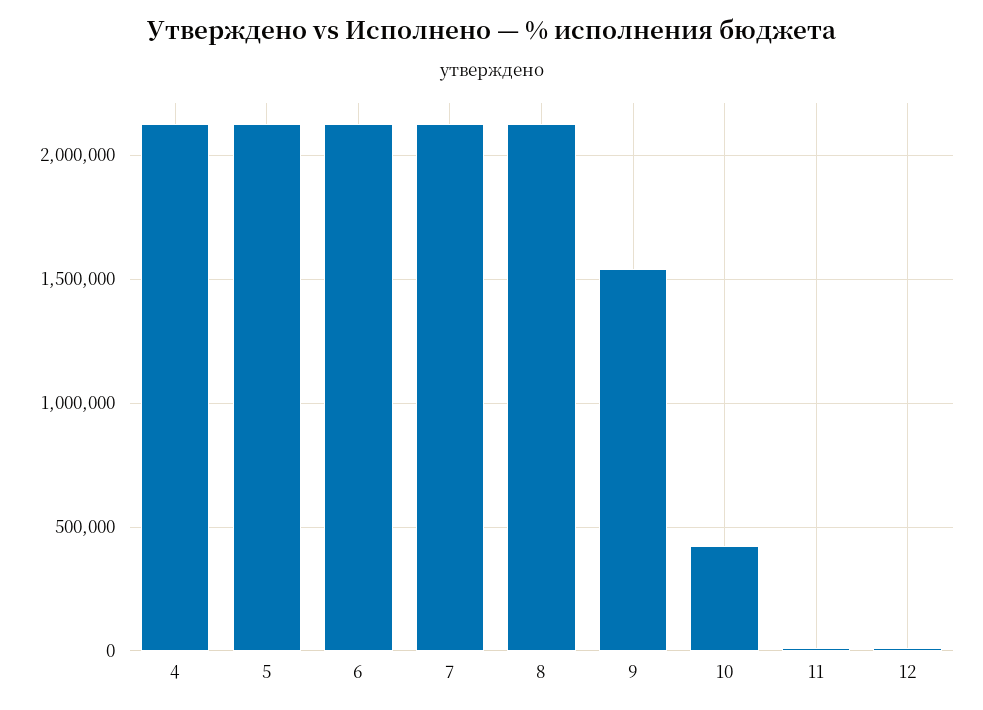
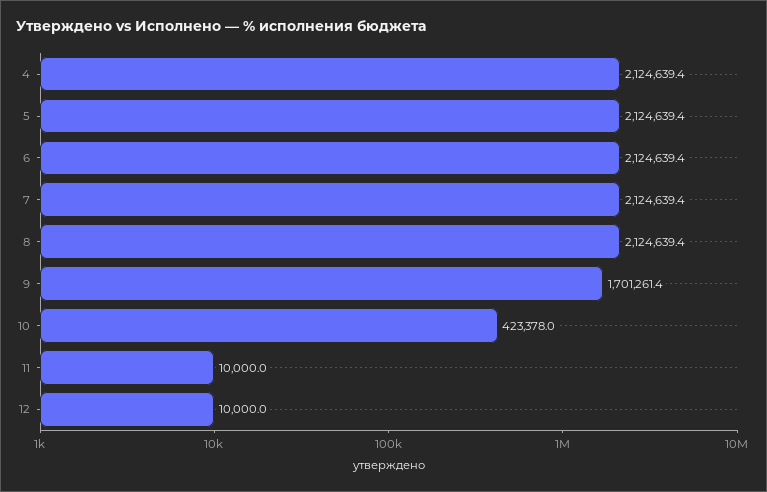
9: 1550000 -> 1701261.4

